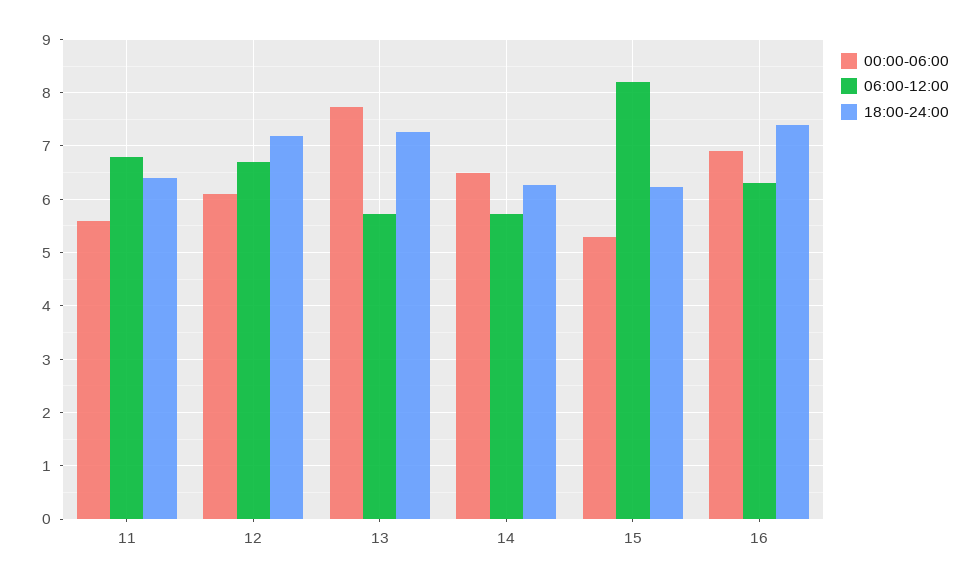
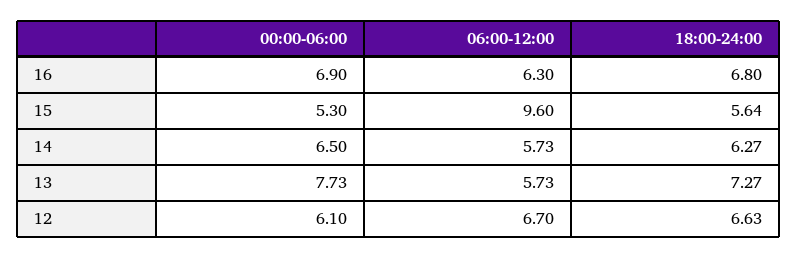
00:00-06:00, 11: 5.6 -> none
06:00-12:00, 11: 6.8 -> none
18:00-24:00, 11: 6.4 -> none
18:00-24:00, 12: 7.2 -> 6.63
06:00-12:00, 15: 8.2 -> 9.6
18:00-24:00, 15: 6.2 -> 5.64
18:00-24:00, 16: 7.4 -> 6.8

